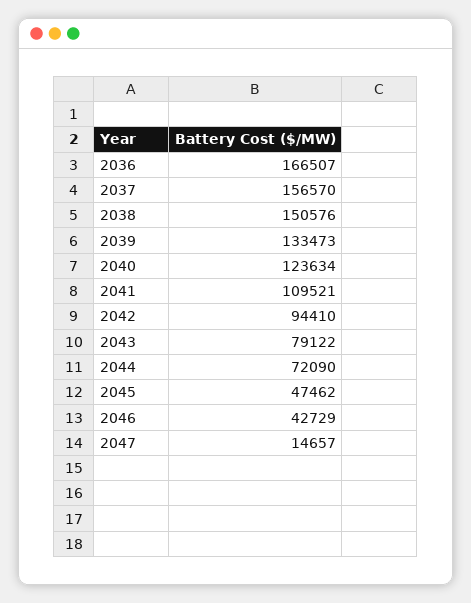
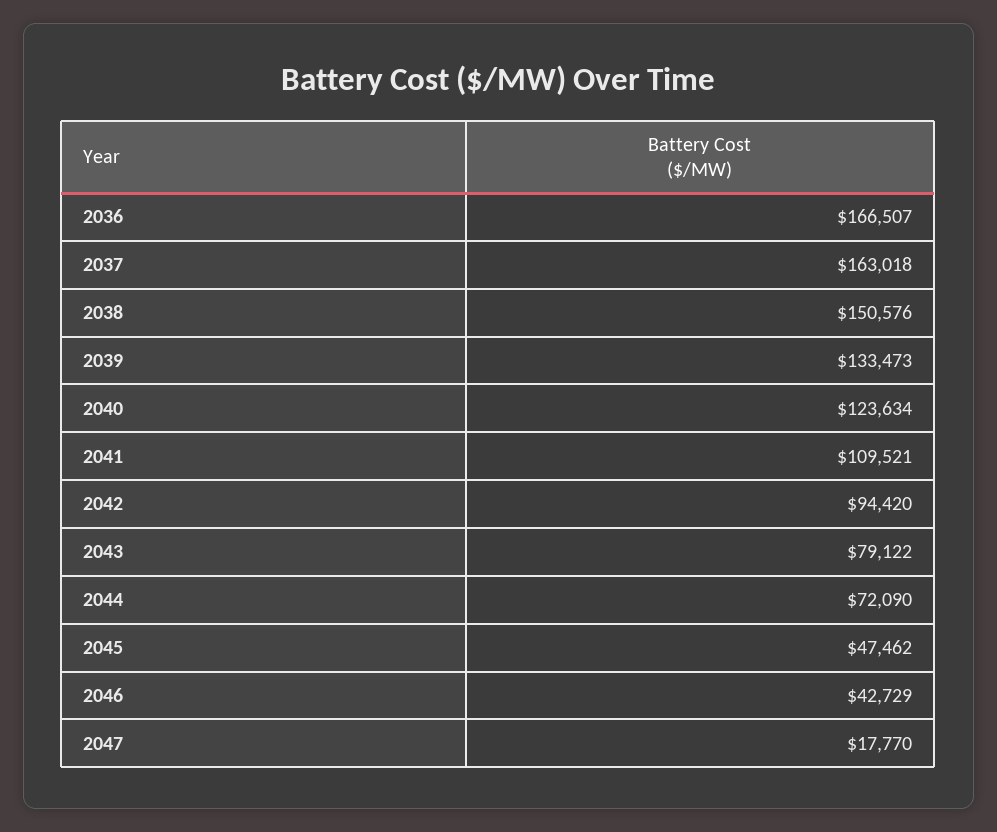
2037: 156570 -> 163018
2042: 94410 -> 94420
2047: 14657 -> 17770

